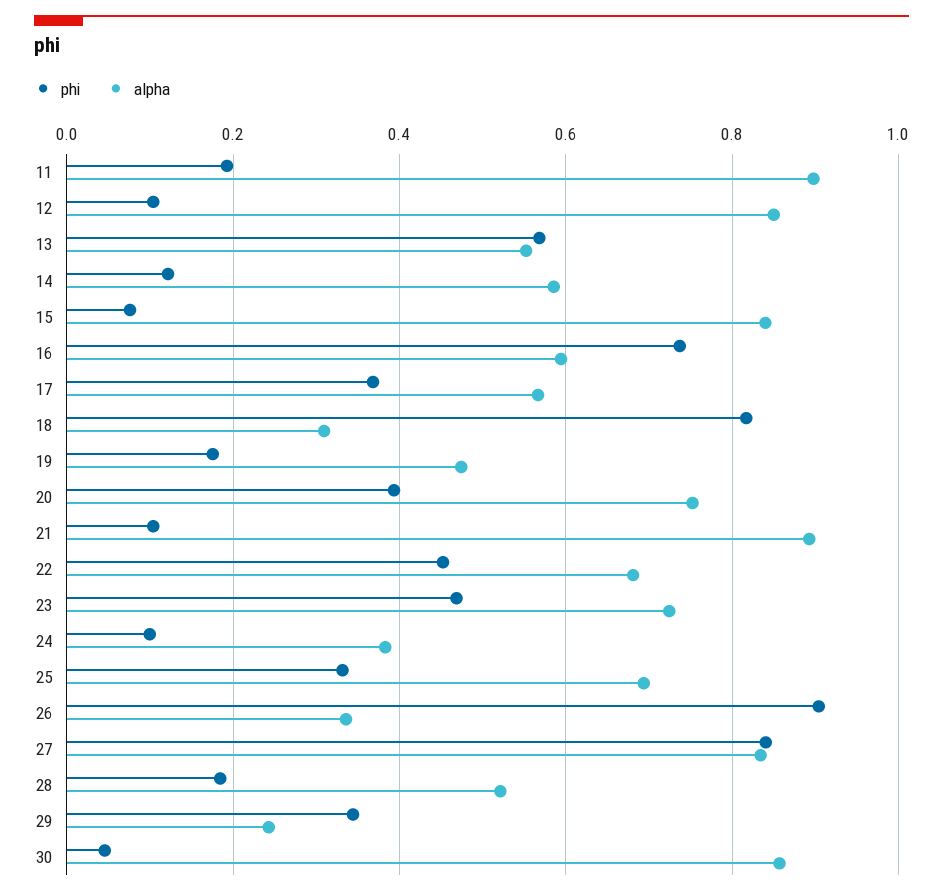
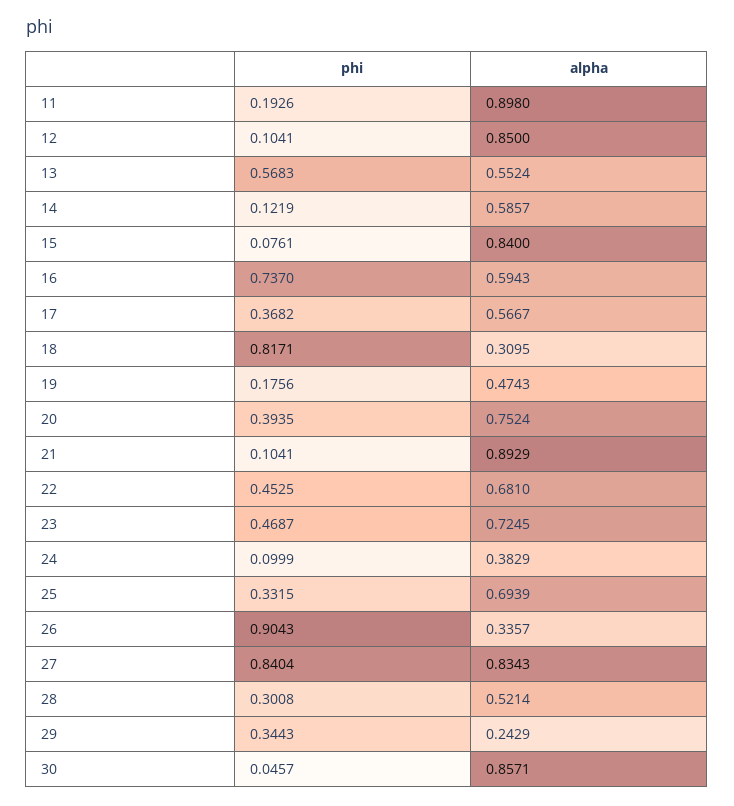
phi, 28: 0.18 -> 0.3008

